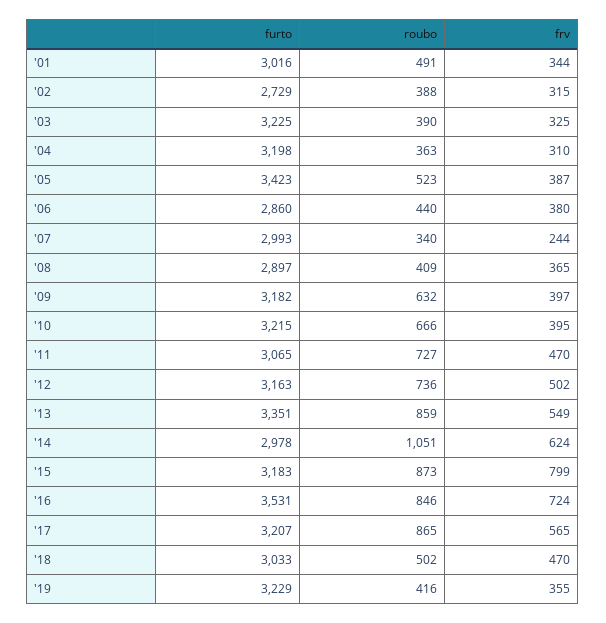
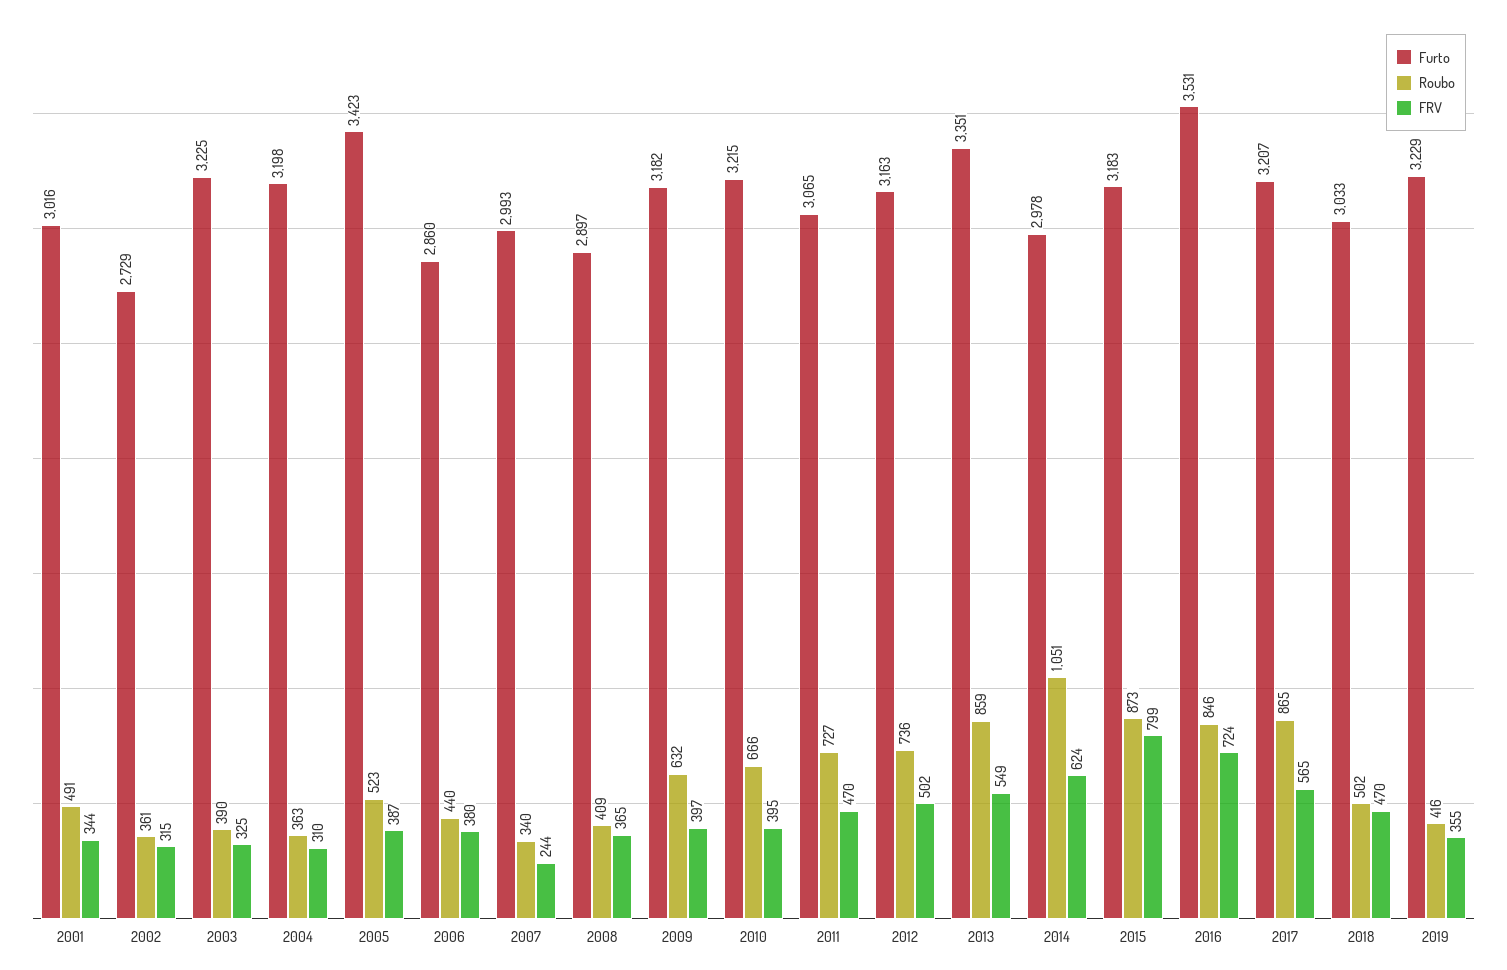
roubo, '02: 388 -> 361

